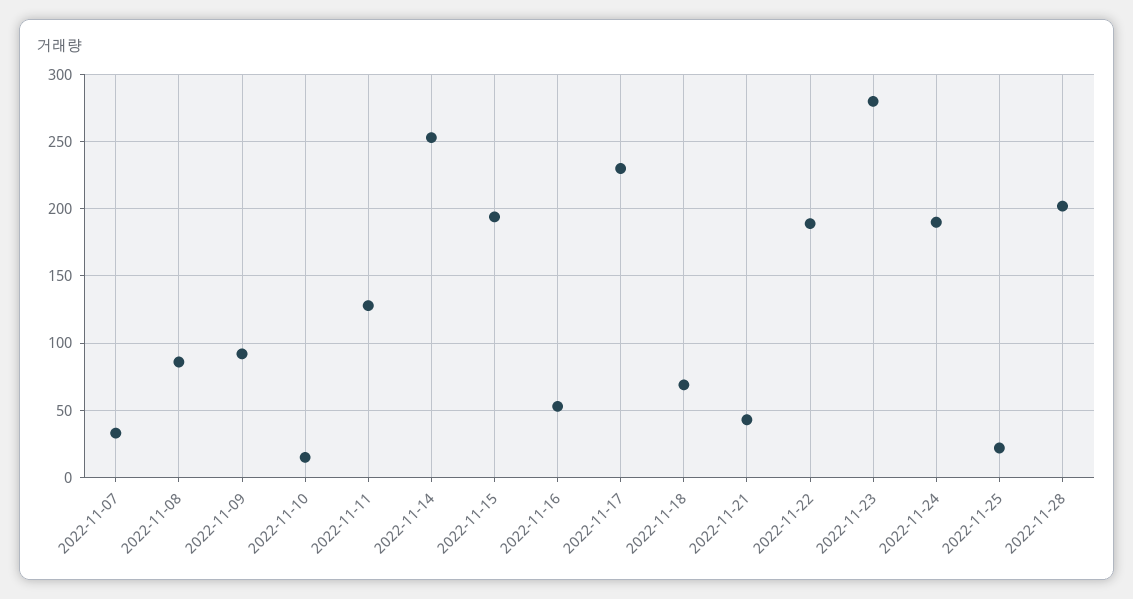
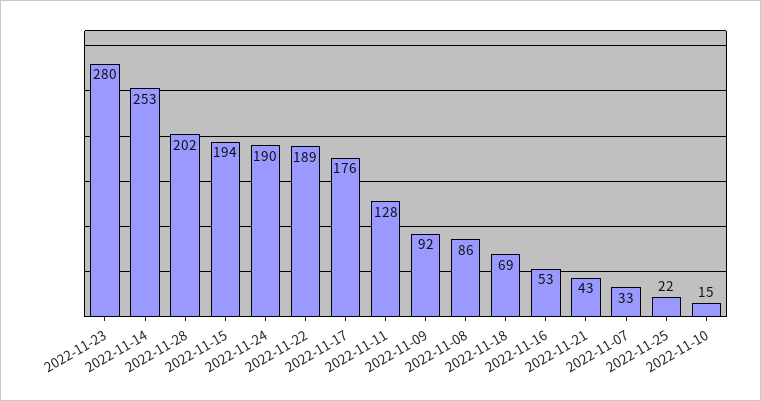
2022-11-17: 230 -> 176

